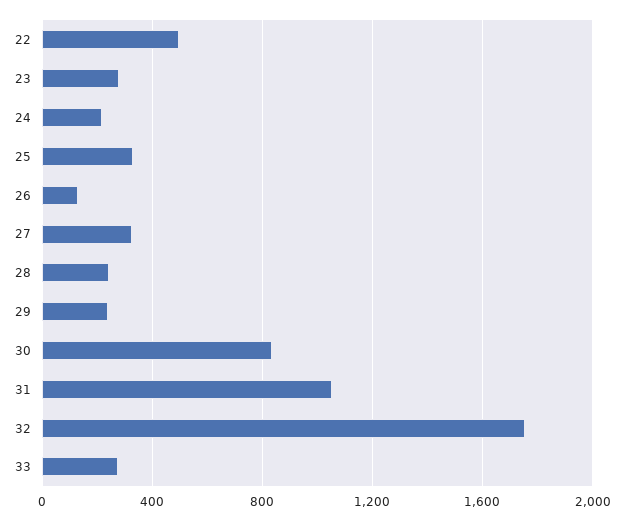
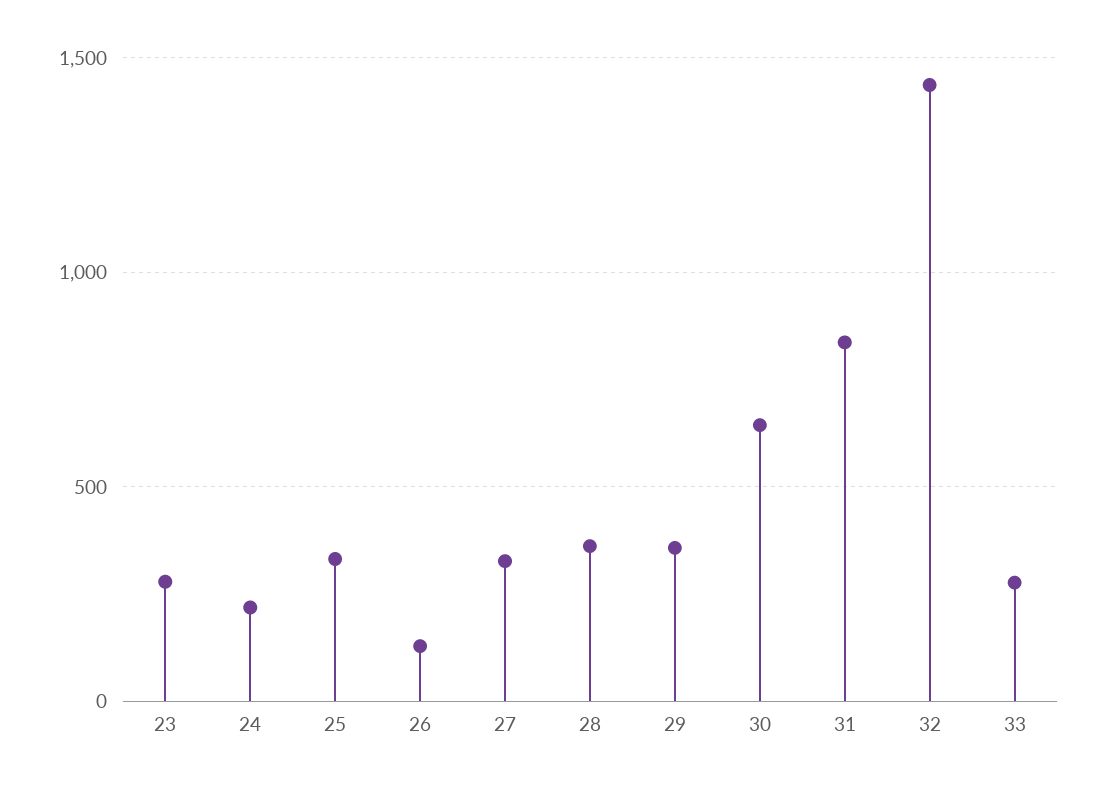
22: 500 -> none
28: 250 -> 350
29: 250 -> 350
30: 850 -> 650
31: 1050 -> 850
32: 1750 -> 1450

